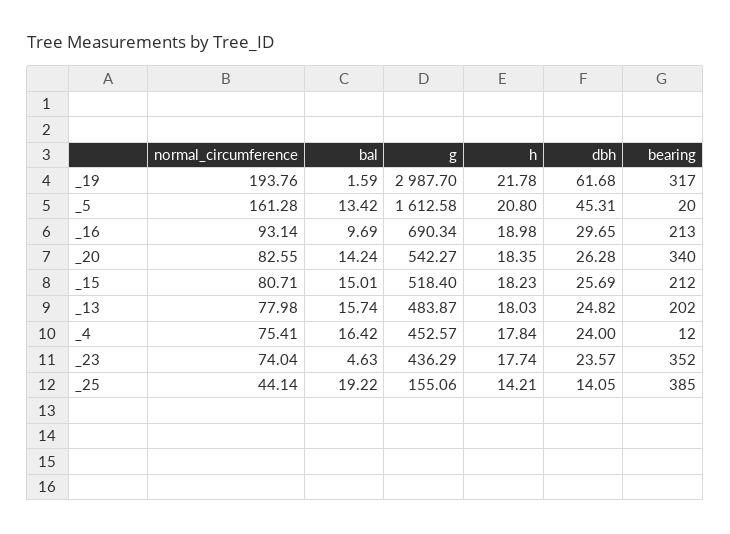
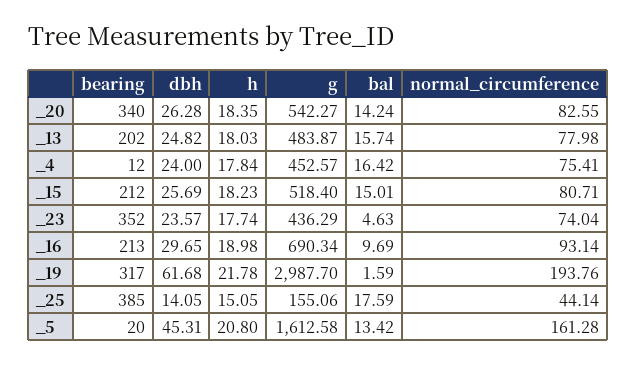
bal, _25: 19.22 -> 17.59
h, _25: 14.21 -> 15.05

